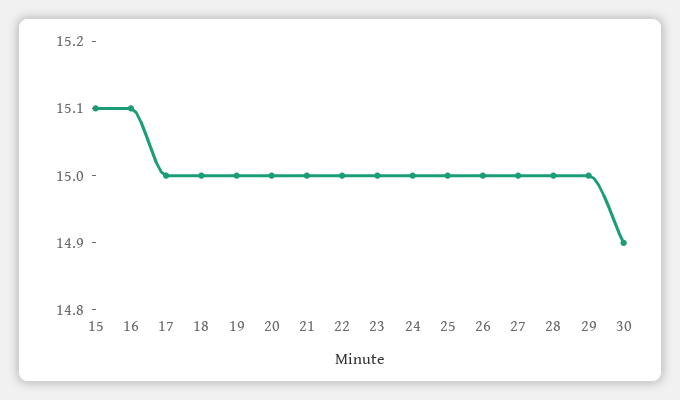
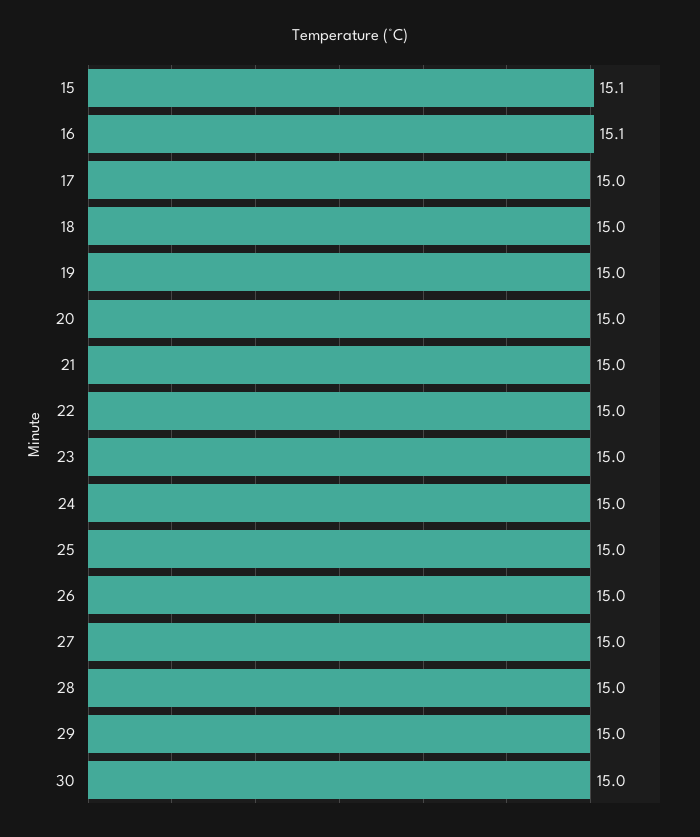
30: 14.9 -> 15

